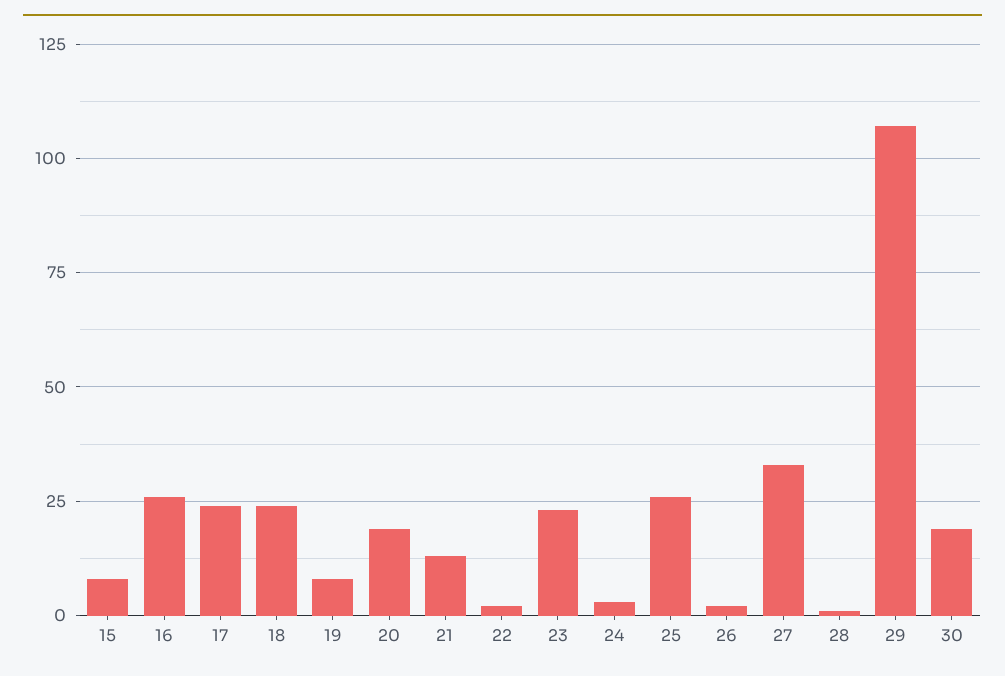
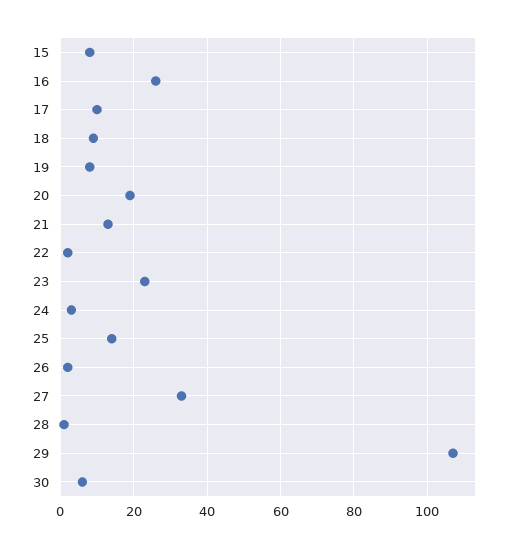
17: 25 -> 10
18: 25 -> 10
25: 25 -> 15
30: 20 -> 5

